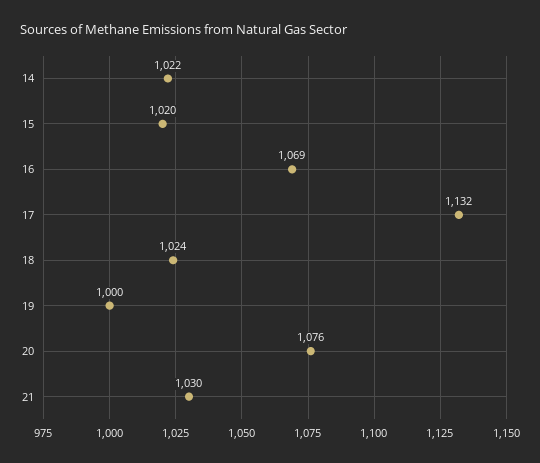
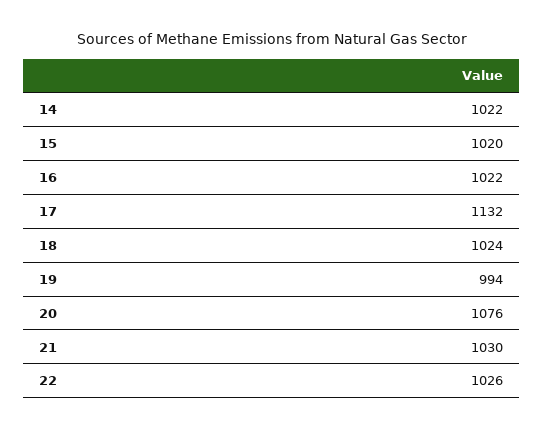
16: 1069 -> 1022
19: 1000 -> 994
22: none -> 1026

